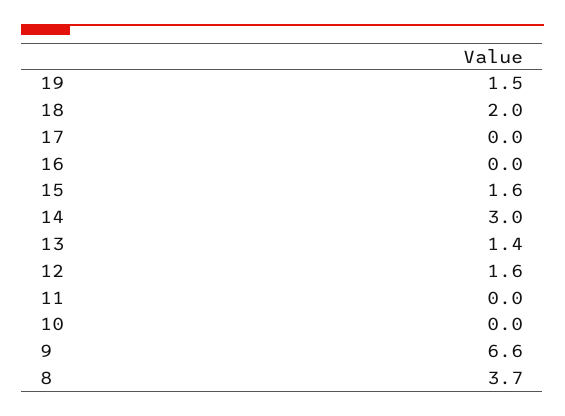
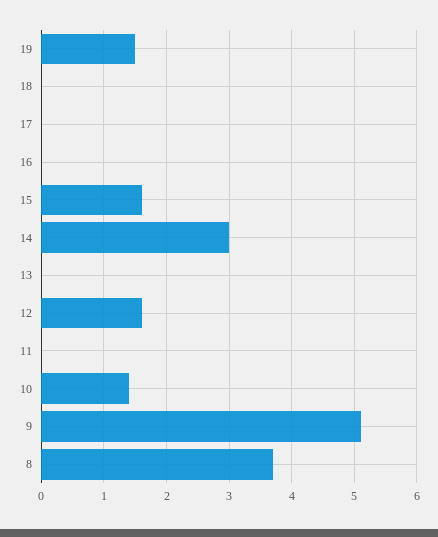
18: 2 -> 0
13: 1.4 -> 0
10: 0 -> 1.4
9: 6.6 -> 5.1

